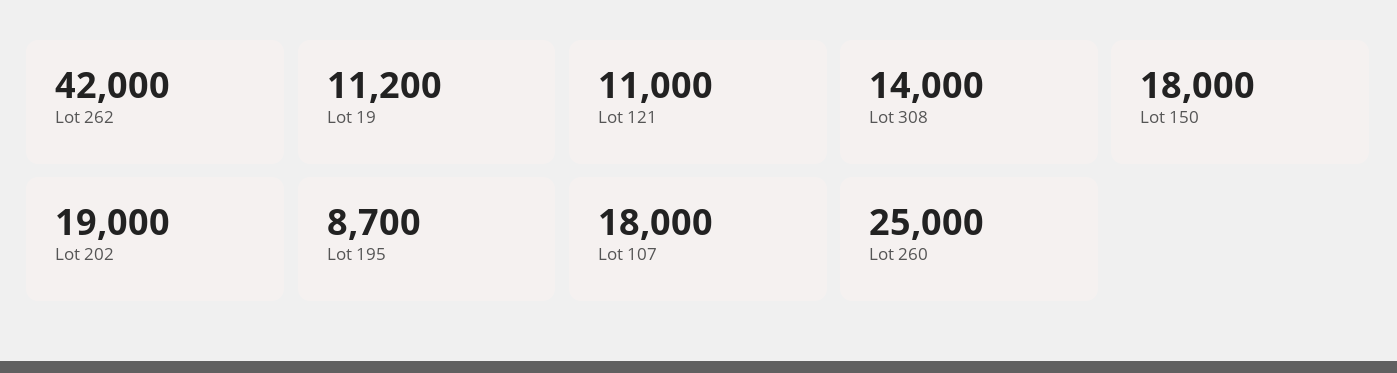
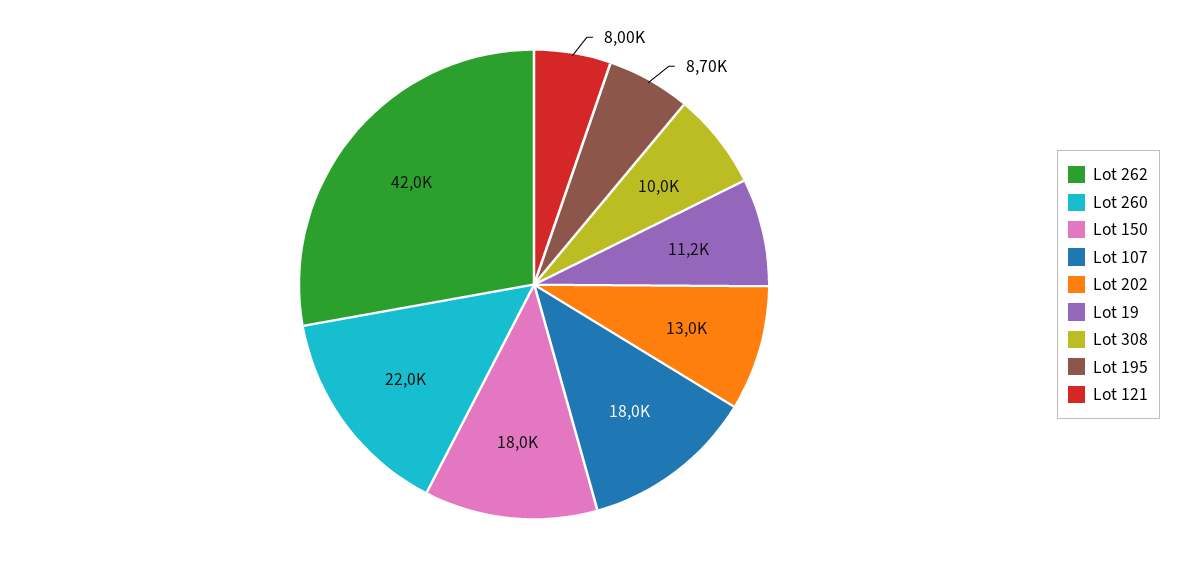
Lot 121: 11000 -> 8000
Lot 308: 14000 -> 10000
Lot 202: 19000 -> 13000
Lot 260: 25000 -> 22000

